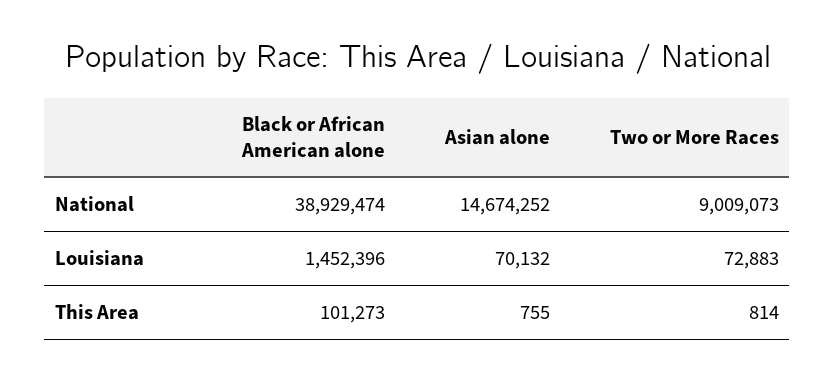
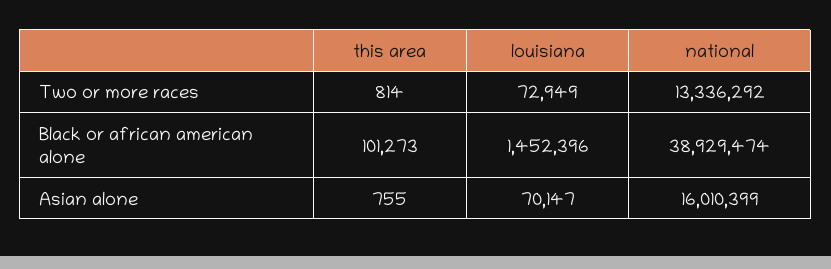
Asian alone, National: 14674252 -> 16010399
Two or More Races, National: 9009073 -> 13336292
Asian alone, Louisiana: 70132 -> 70147
Two or More Races, Louisiana: 72883 -> 72949

